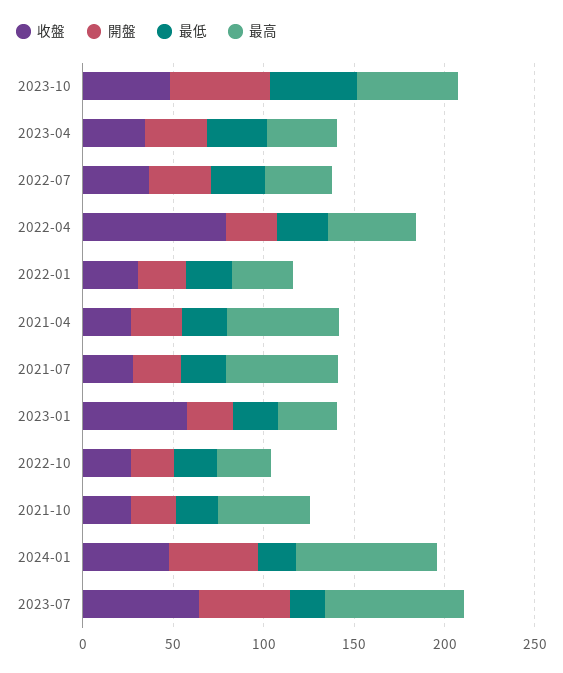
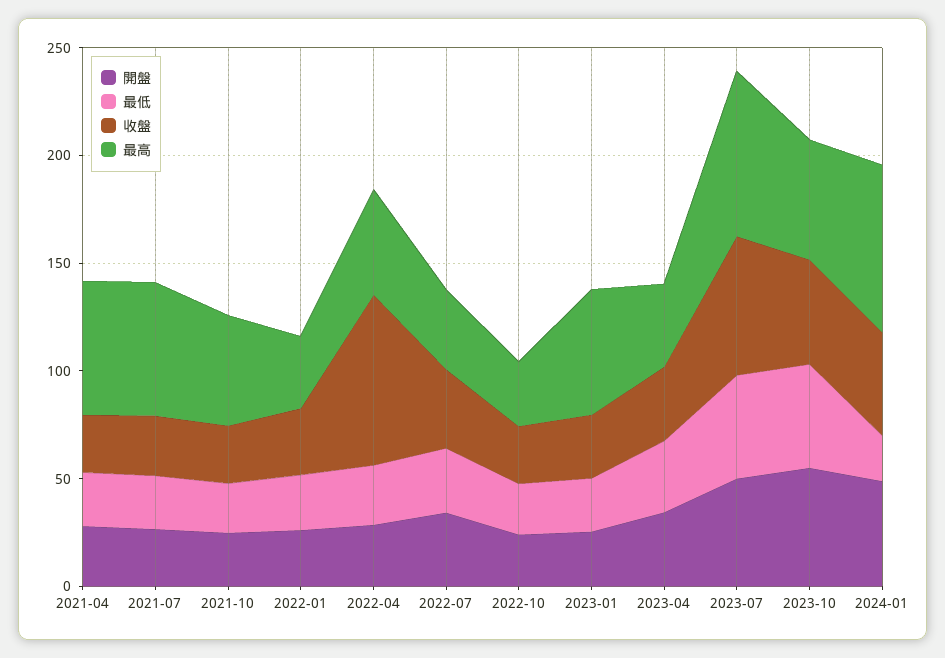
收盤, 2023-01: 60 -> 30
最高, 2023-01: 30 -> 60
最低, 2023-07: 20 -> 50

